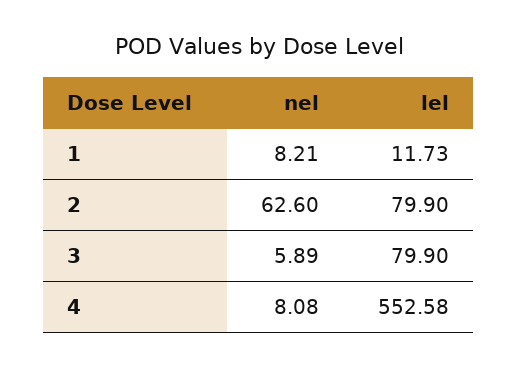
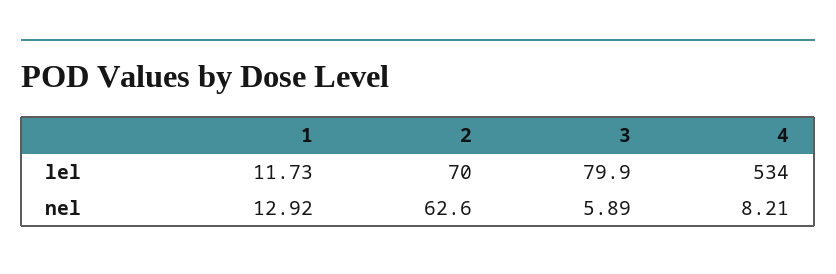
nel, 1: 8.21 -> 12.92
lel, 2: 79.9 -> 70
nel, 4: 8.08 -> 8.21
lel, 4: 552.58 -> 534

